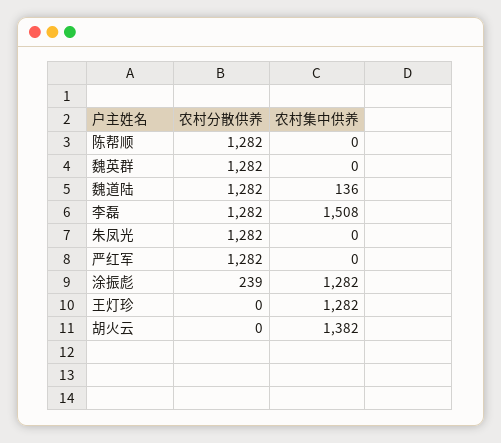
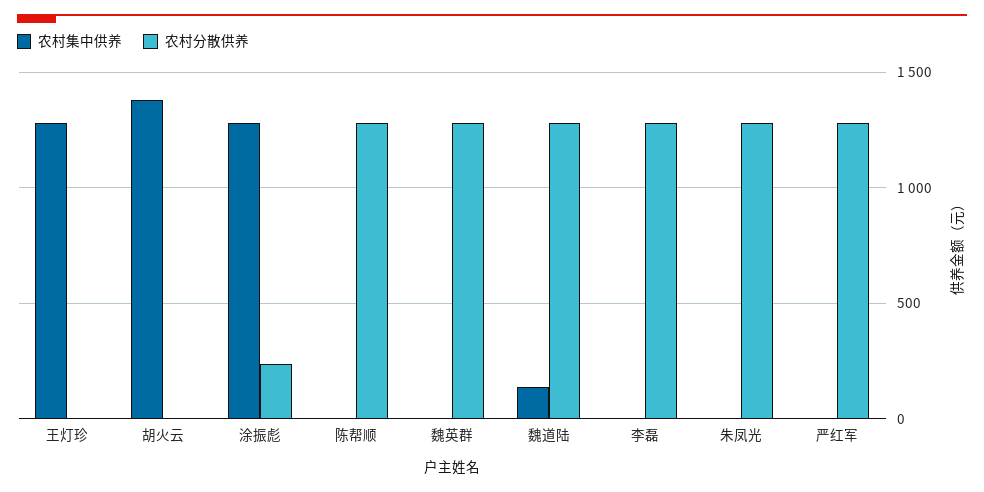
农村集中供养, 李磊: 1508 -> 0

